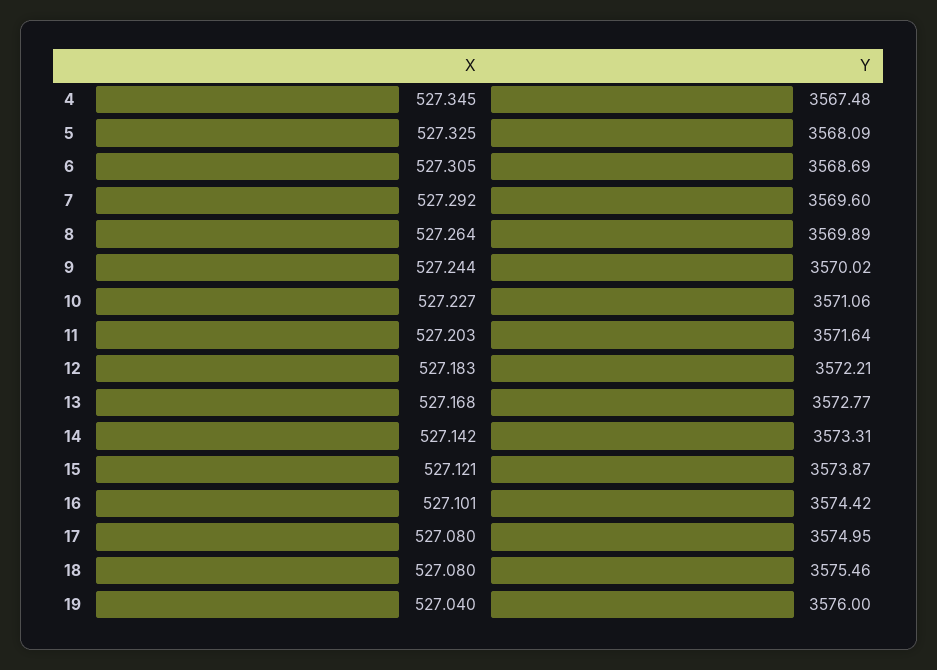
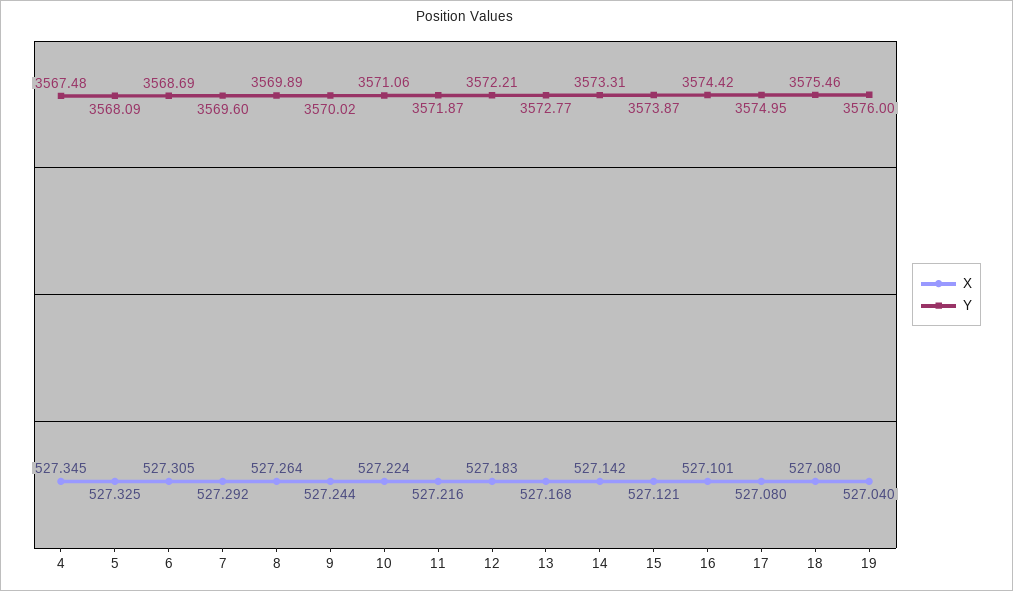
X, 10: 527.227 -> 527.224
X, 11: 527.203 -> 527.216
Y, 11: 3571.64 -> 3571.87

